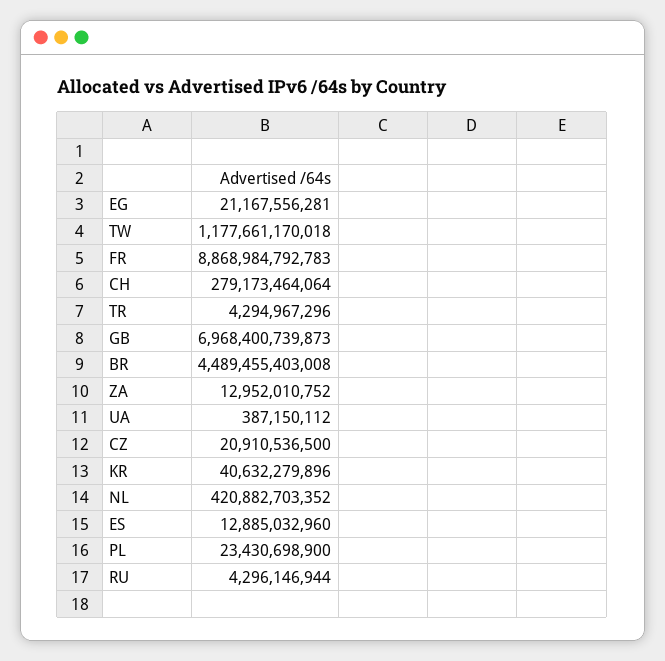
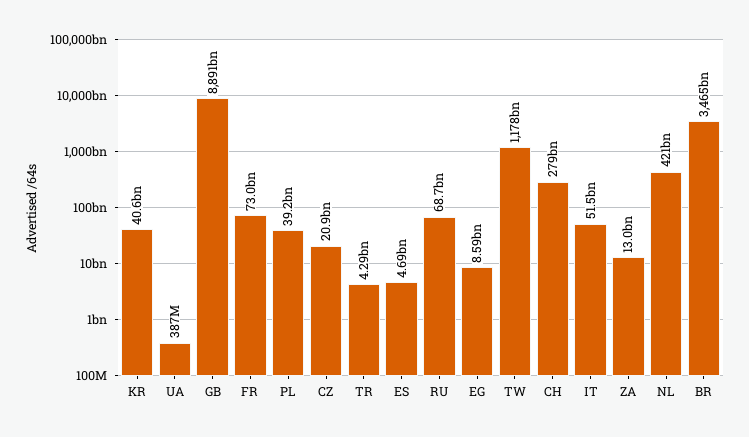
EG: 21167556281 -> 8590000000
FR: 8868984792783 -> 73000000000
GB: 6968400739873 -> 8891000000000
BR: 4489455403008 -> 3465000000000
ES: 12885032960 -> 4690000000
PL: 23430698900 -> 39200000000
RU: 4296146944 -> 68700000000
IT: none -> 51500000000

